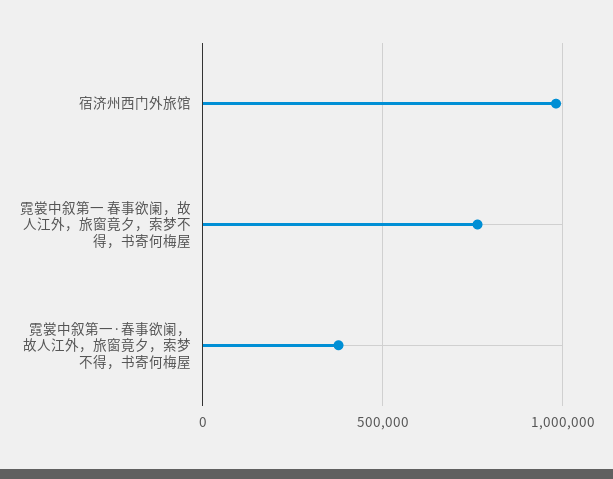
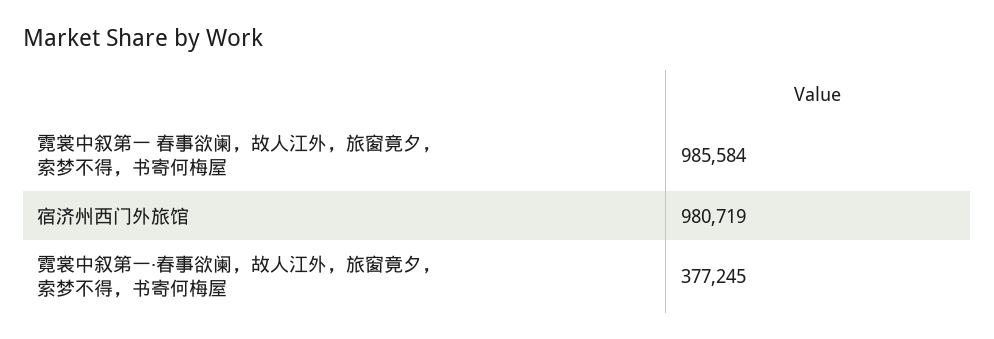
霓裳中叙第一 春事欲阑，故人江外，旅窗竟夕，索梦不得，书寄何梅屋: 750000 -> 985584

